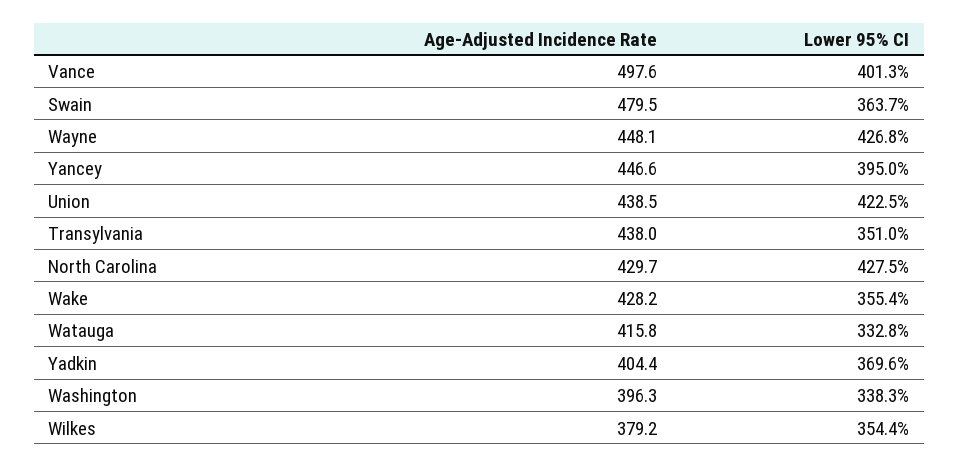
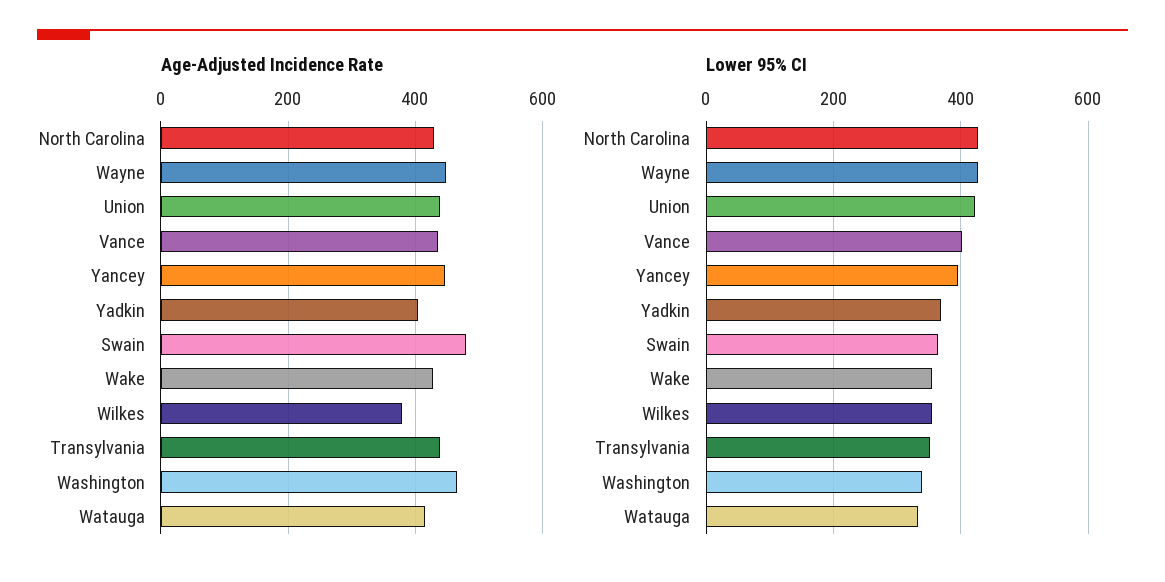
Age-Adjusted Incidence Rate, Vance: 497.6 -> 440
Age-Adjusted Incidence Rate, Washington: 396.3 -> 460

